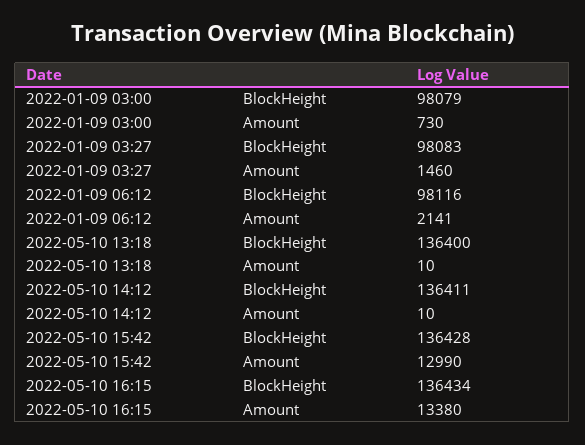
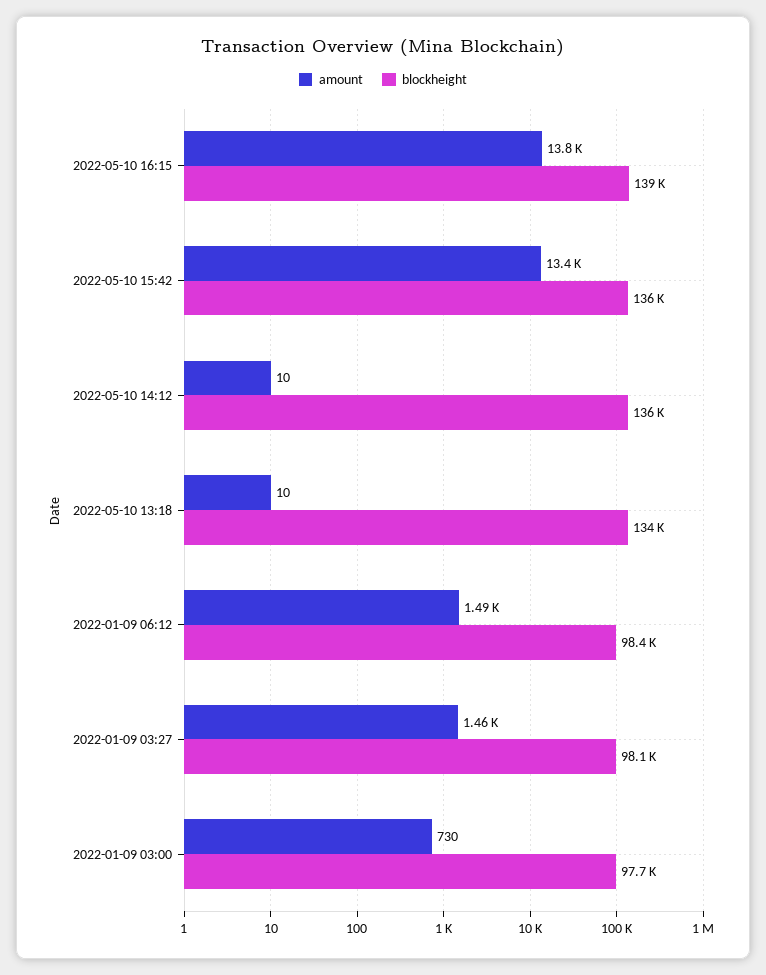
BlockHeight, 2022-01-09 03:00: 98079 -> 97700
BlockHeight, 2022-01-09 06:12: 98116 -> 98400
Amount, 2022-01-09 06:12: 2141 -> 1490
BlockHeight, 2022-05-10 13:18: 136400 -> 134000
Amount, 2022-05-10 15:42: 12990 -> 13400
BlockHeight, 2022-05-10 16:15: 136434 -> 139000
Amount, 2022-05-10 16:15: 13380 -> 13800

